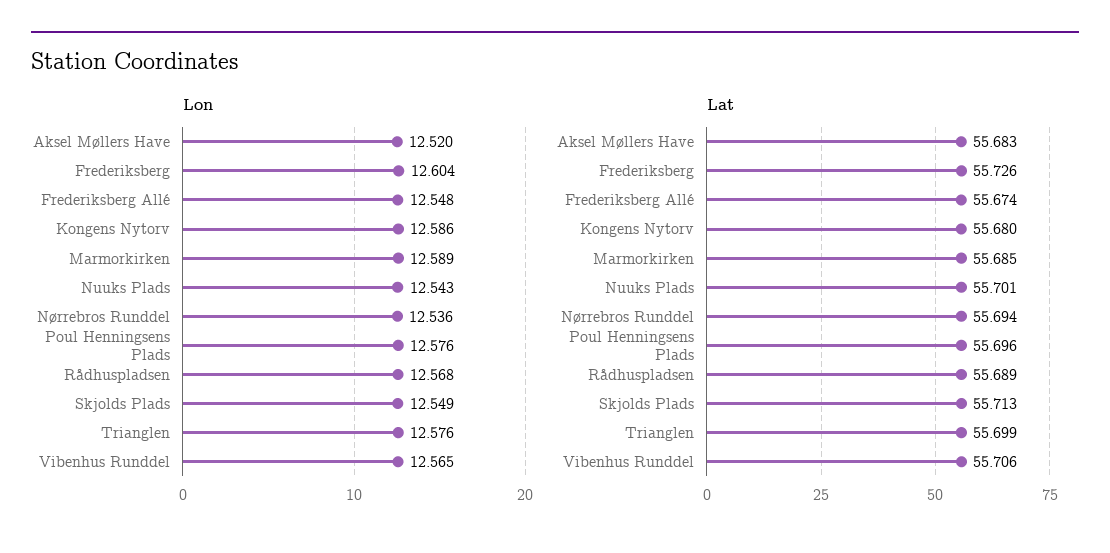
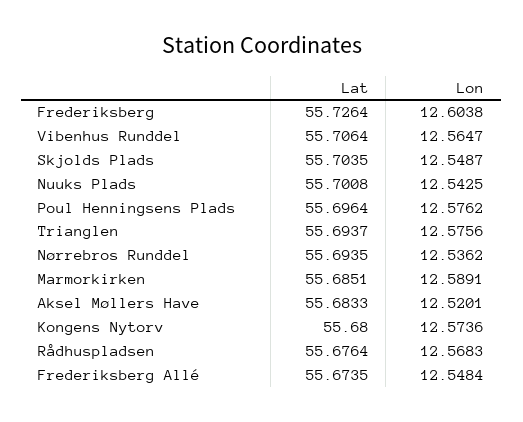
Lon, Kongens Nytorv: 12.586 -> 12.5736
Lat, Rådhuspladsen: 55.689 -> 55.6764
Lat, Skjolds Plads: 55.713 -> 55.7035
Lat, Trianglen: 55.699 -> 55.6937

